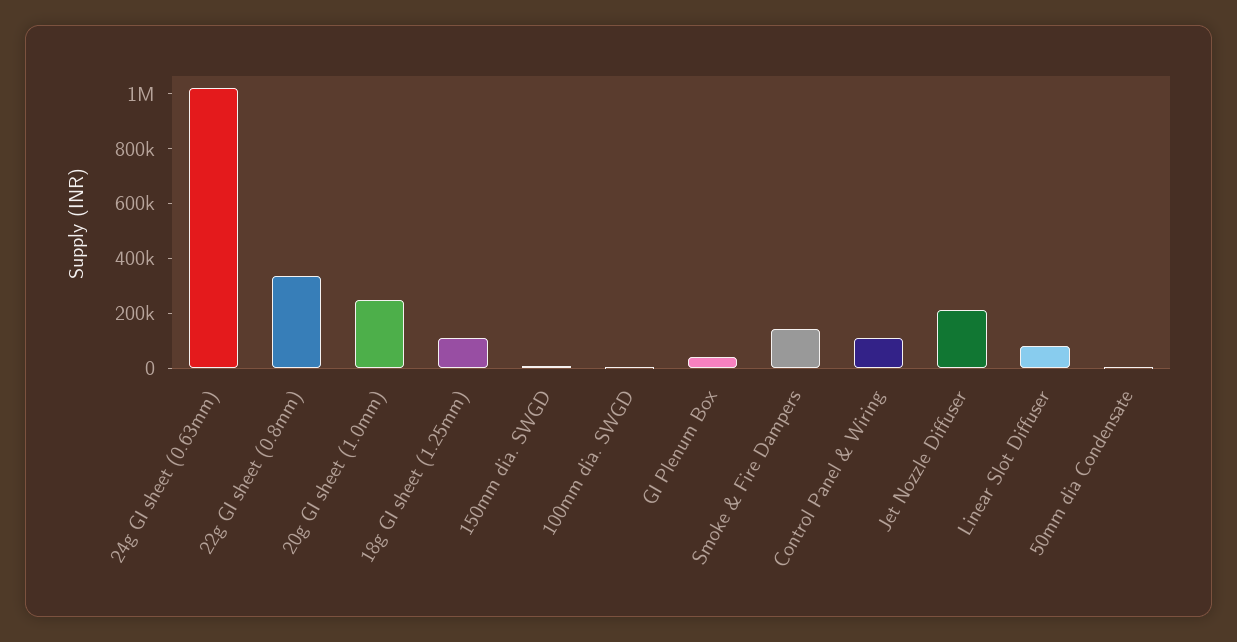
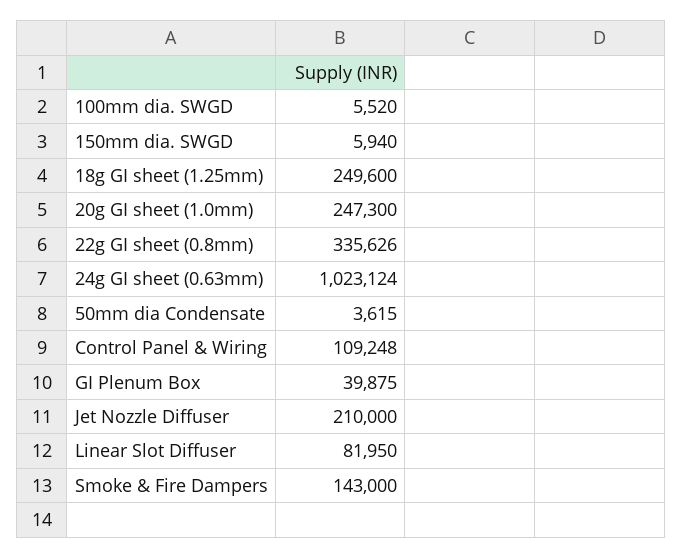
18g GI sheet (1.25mm): 100000 -> 249600

